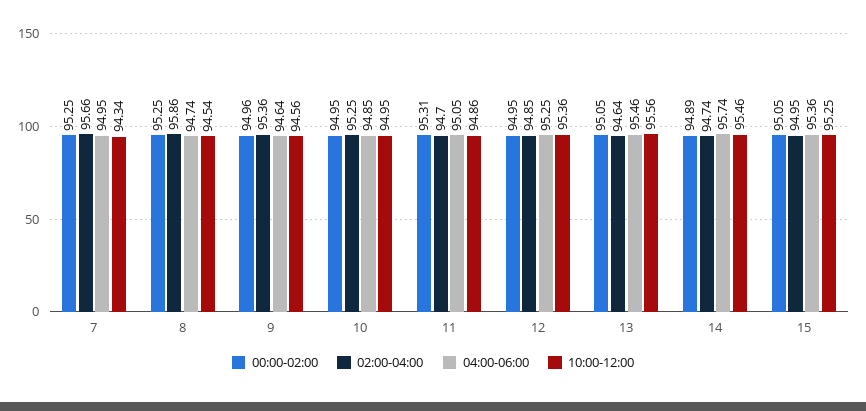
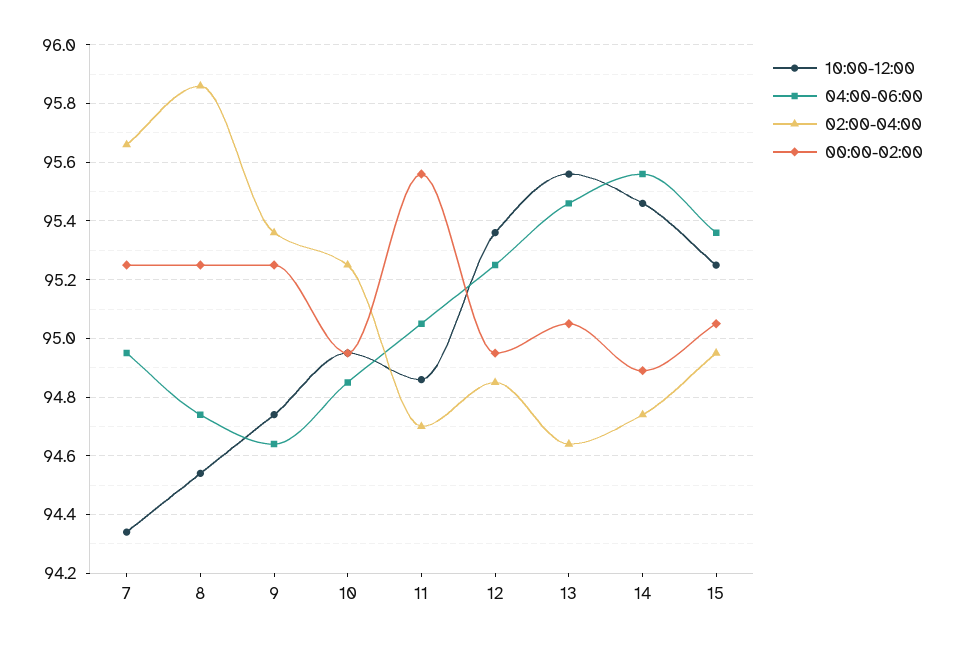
00:00-02:00, 9: 94.96 -> 95.25
10:00-12:00, 9: 94.56 -> 94.75
00:00-02:00, 11: 95.31 -> 95.55
04:00-06:00, 14: 95.74 -> 95.55

